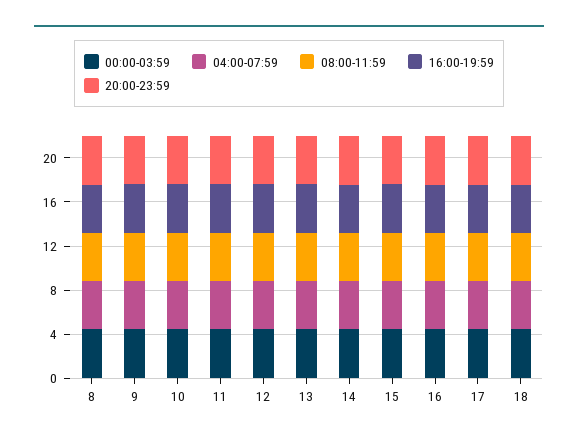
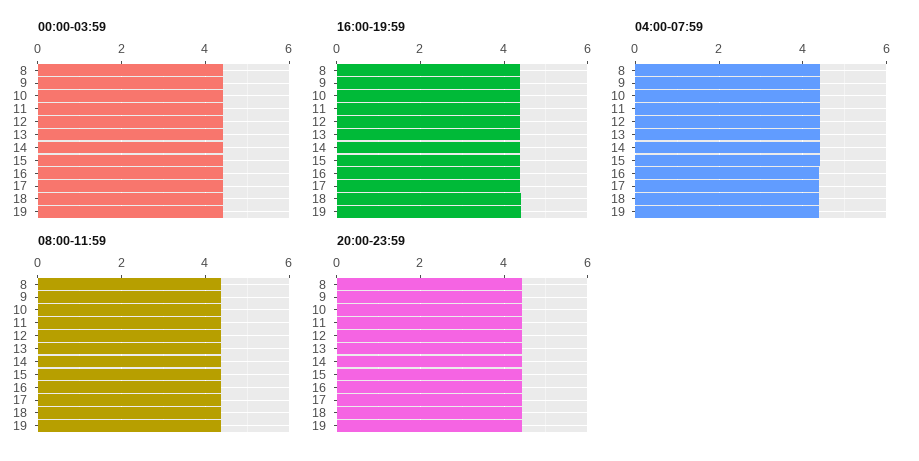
00:00-03:59, 19: none -> 4.4
16:00-19:59, 19: none -> 4.4
04:00-07:59, 19: none -> 4.4
08:00-11:59, 19: none -> 4.4
20:00-23:59, 19: none -> 4.4

